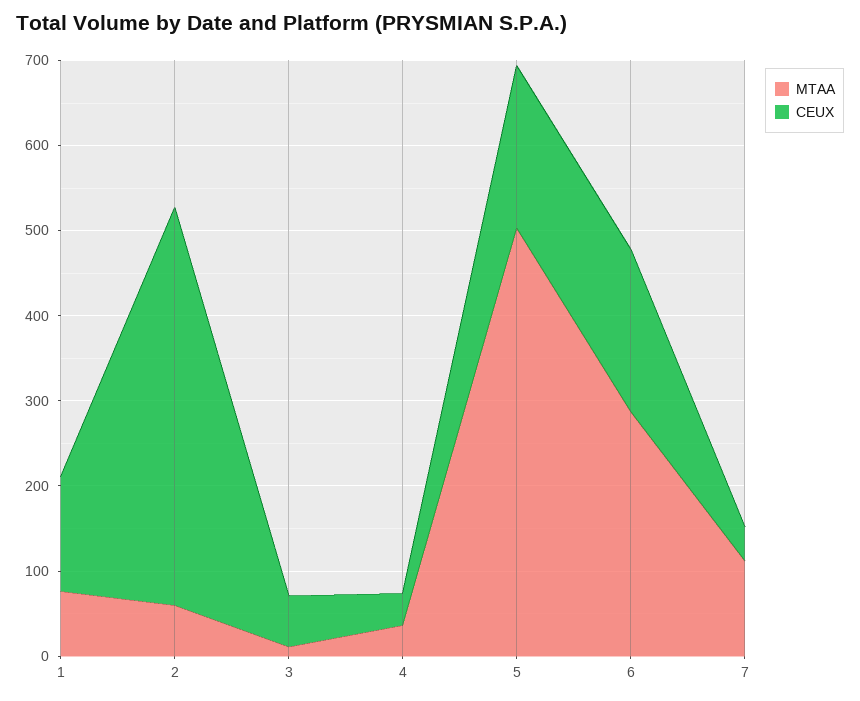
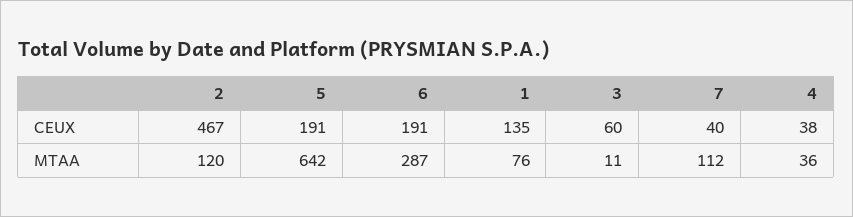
MTAA, 2: 60 -> 120
MTAA, 5: 500 -> 642

